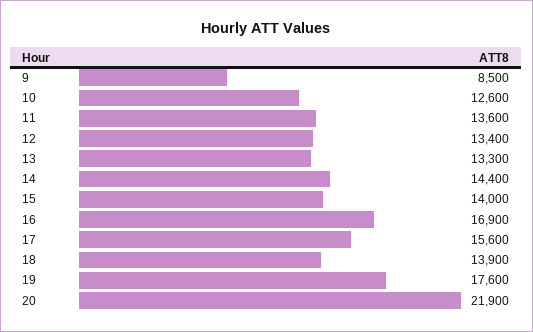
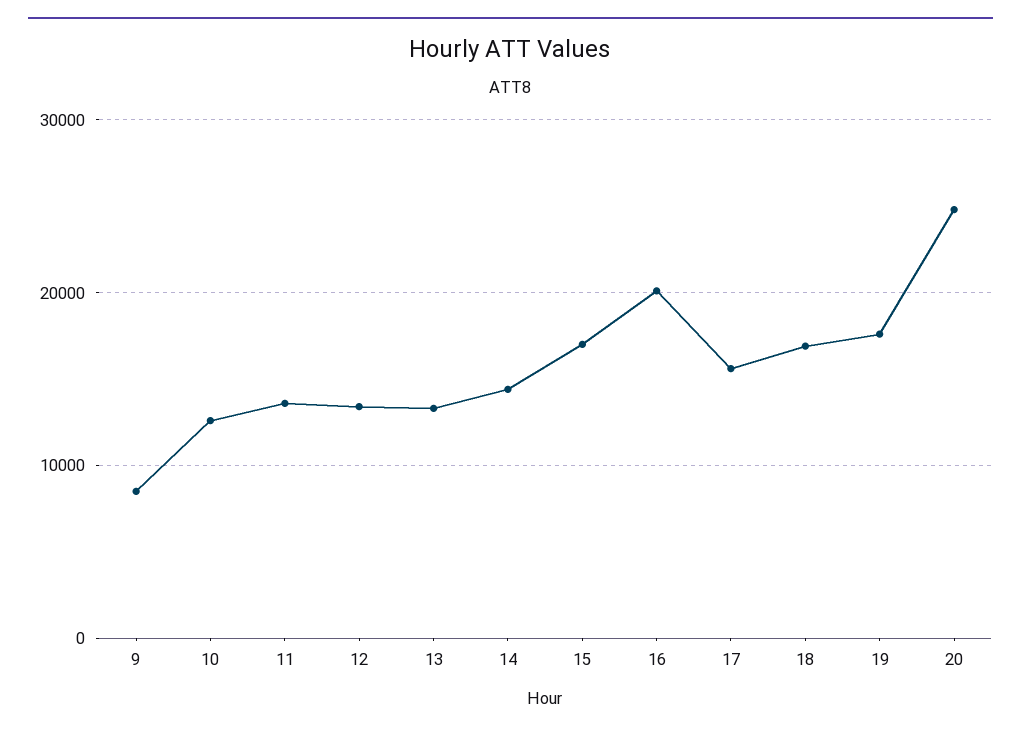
15: 14000 -> 17000
16: 16900 -> 20000
18: 13900 -> 17000
20: 21900 -> 25000

